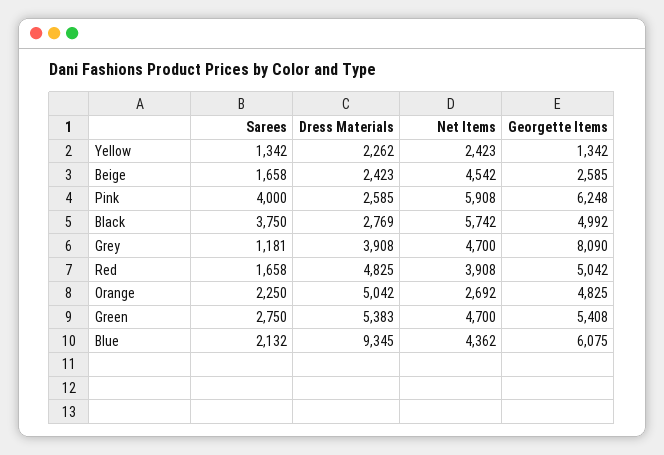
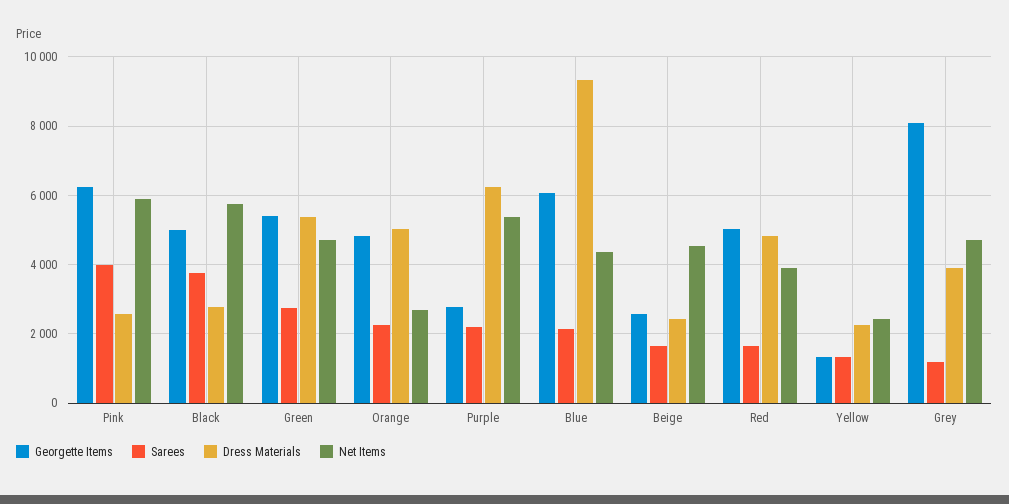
Georgette Items, Purple: none -> 2800
Sarees, Purple: none -> 2200
Dress Materials, Purple: none -> 6200
Net Items, Purple: none -> 5400

